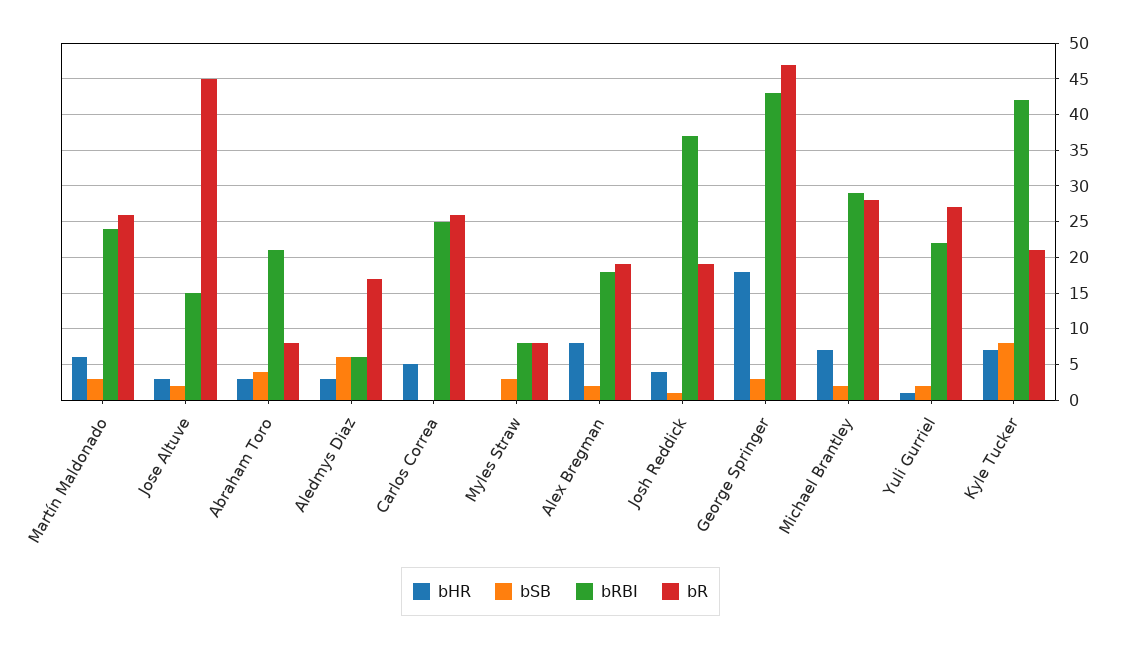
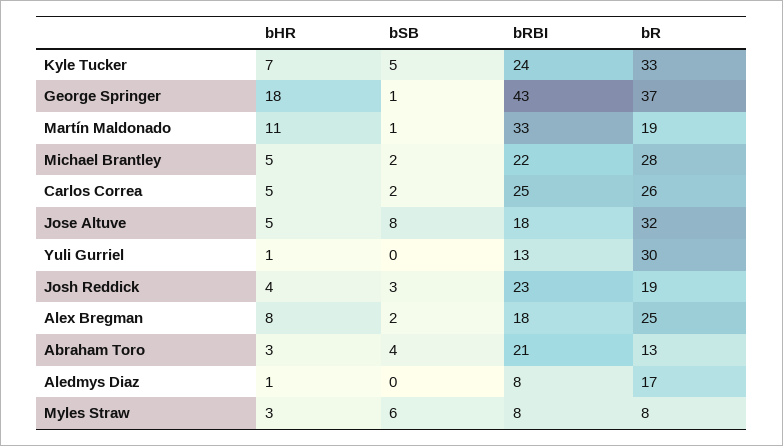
bHR, Martín Maldonado: 6 -> 11
bSB, Martín Maldonado: 3 -> 1
bRBI, Martín Maldonado: 24 -> 33
bR, Martín Maldonado: 26 -> 19
bHR, Jose Altuve: 3 -> 5
bSB, Jose Altuve: 2 -> 8
bRBI, Jose Altuve: 15 -> 18
bR, Jose Altuve: 45 -> 32
bR, Abraham Toro: 8 -> 13
bHR, Aledmys Diaz: 3 -> 1
bSB, Aledmys Diaz: 6 -> 0
bRBI, Aledmys Diaz: 6 -> 8
bSB, Carlos Correa: 0 -> 2
bHR, Myles Straw: 0 -> 3
bSB, Myles Straw: 3 -> 6
bR, Alex Bregman: 19 -> 25
bSB, Josh Reddick: 1 -> 3
bRBI, Josh Reddick: 37 -> 23
bSB, George Springer: 3 -> 1
bR, George Springer: 47 -> 37
bHR, Michael Brantley: 7 -> 5
bRBI, Michael Brantley: 29 -> 22
bSB, Yuli Gurriel: 2 -> 0
bRBI, Yuli Gurriel: 22 -> 13
bR, Yuli Gurriel: 27 -> 30
bSB, Kyle Tucker: 8 -> 5
bRBI, Kyle Tucker: 42 -> 24
bR, Kyle Tucker: 21 -> 33

